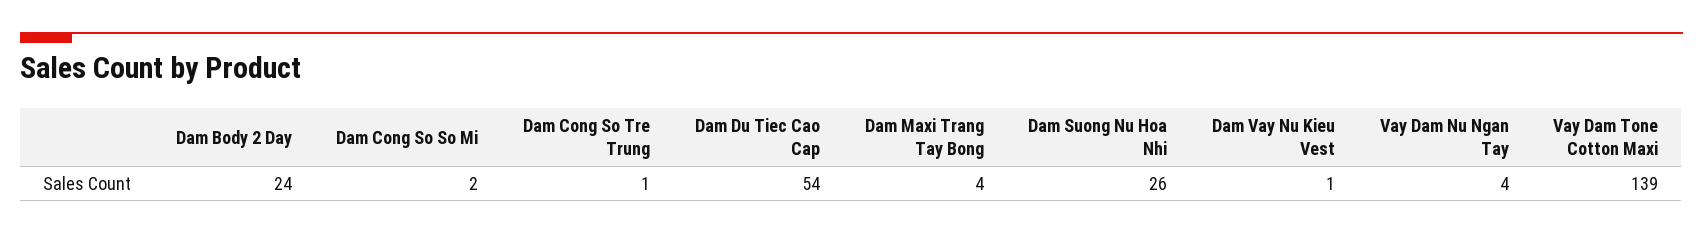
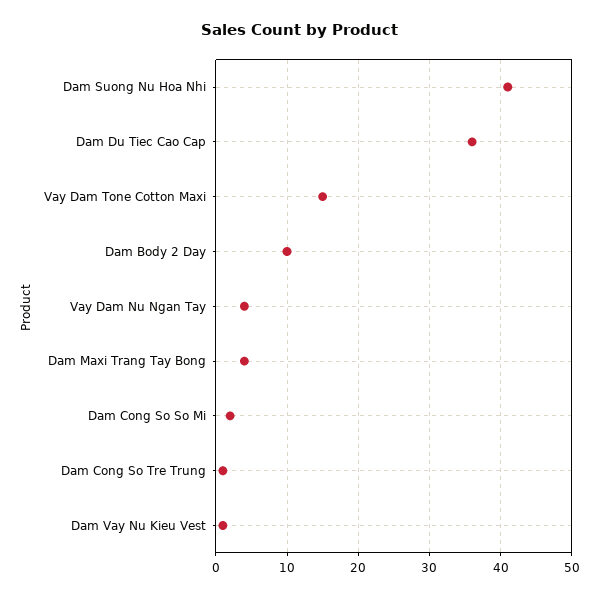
Dam Body 2 Day: 24 -> 10
Dam Du Tiec Cao Cap: 54 -> 36
Dam Suong Nu Hoa Nhi: 26 -> 41
Vay Dam Tone Cotton Maxi: 139 -> 15

